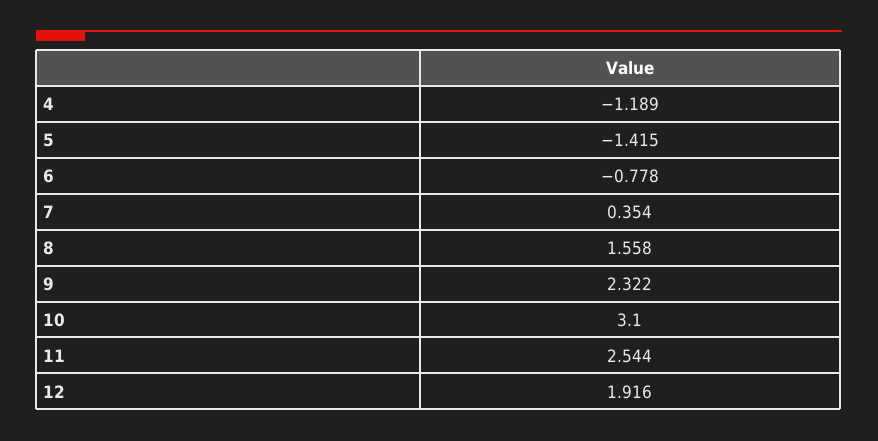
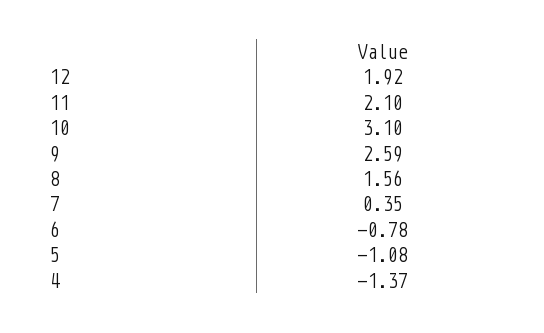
4: -1.189 -> -1.37
5: -1.415 -> -1.08
9: 2.322 -> 2.59
11: 2.544 -> 2.1

